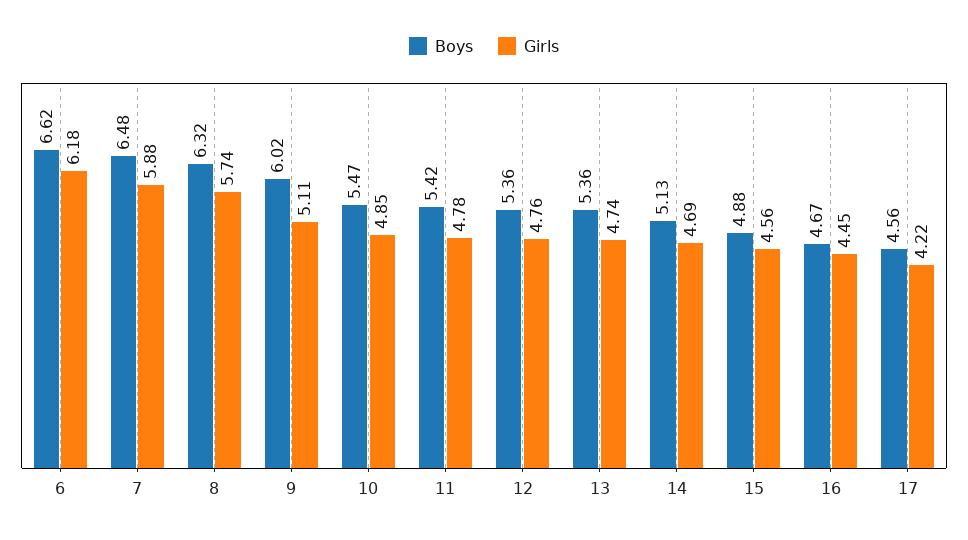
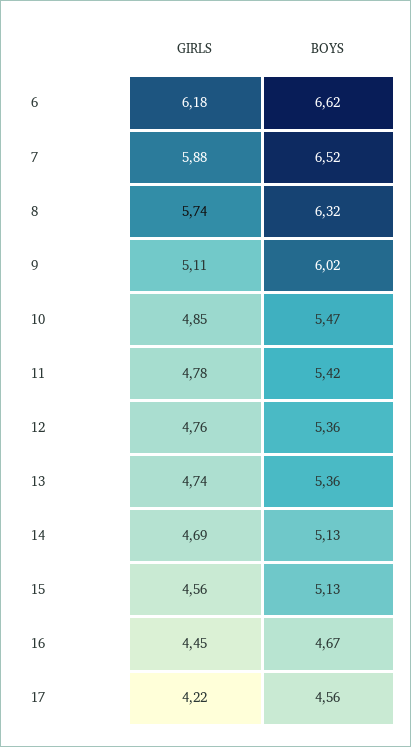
Boys, 7: 6.48 -> 6.52
Boys, 15: 4.88 -> 5.13

